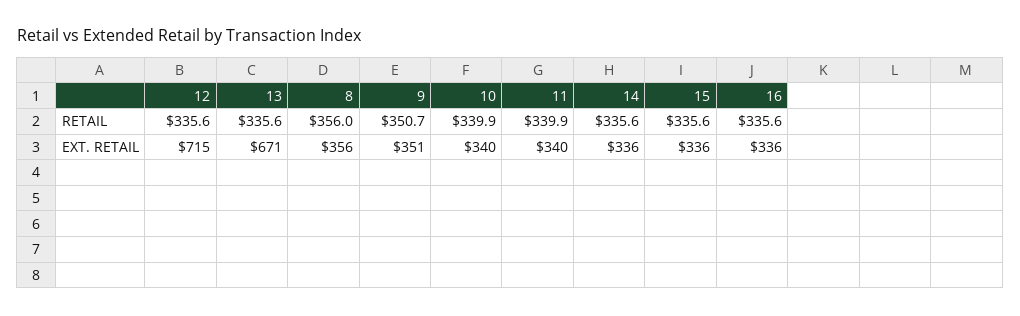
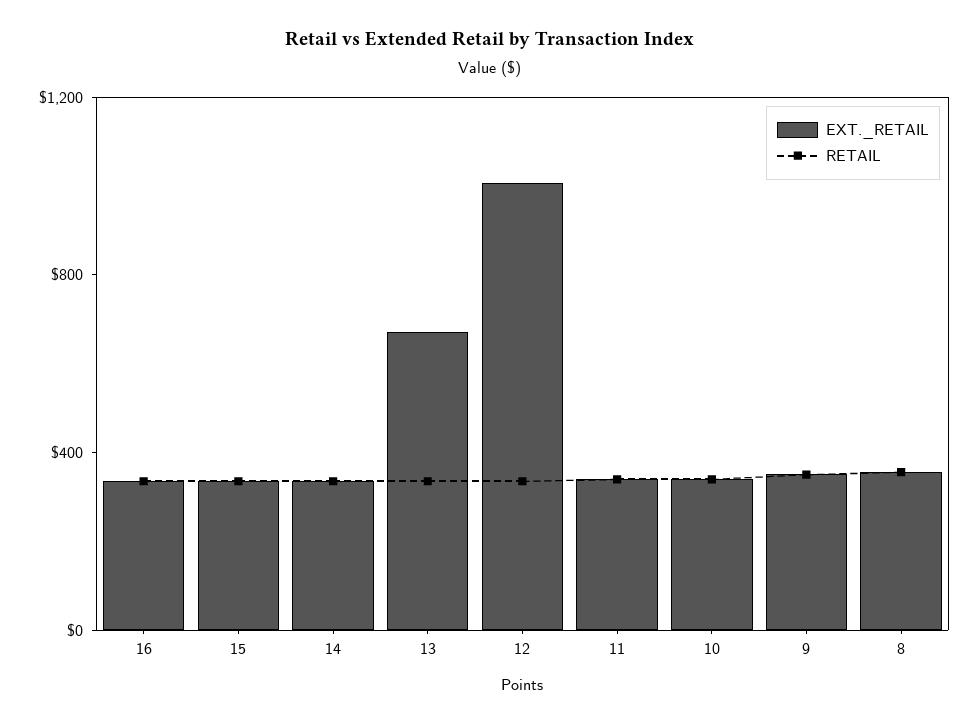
EXT. RETAIL, 12: 715 -> 1000

